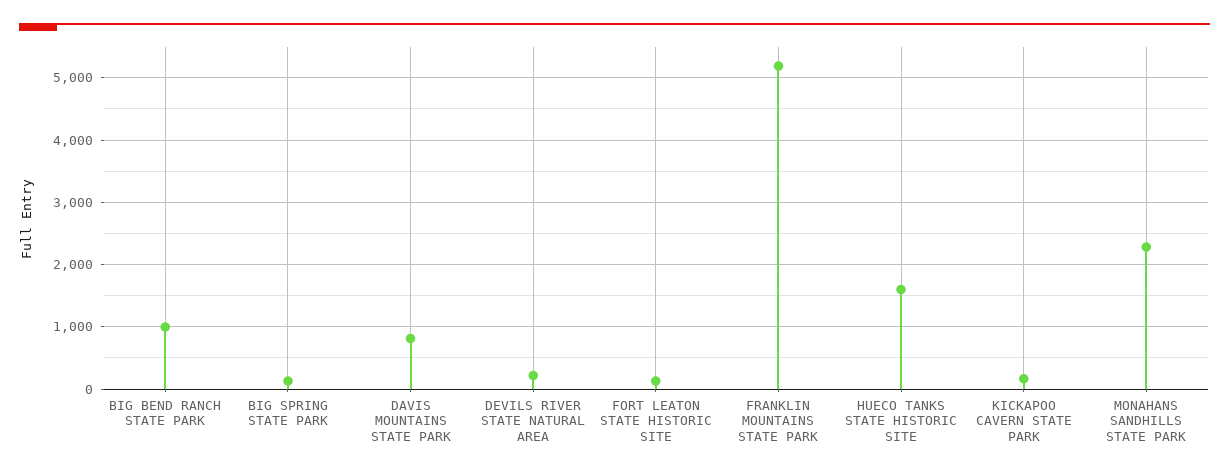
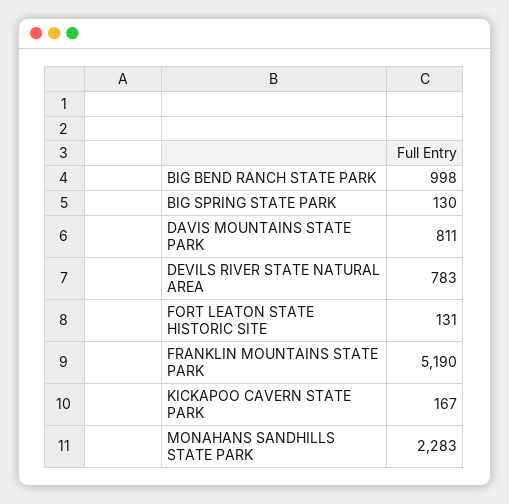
DEVILS RIVER STATE NATURAL AREA: 200 -> 783
HUECO TANKS STATE HISTORIC SITE: 1600 -> none

